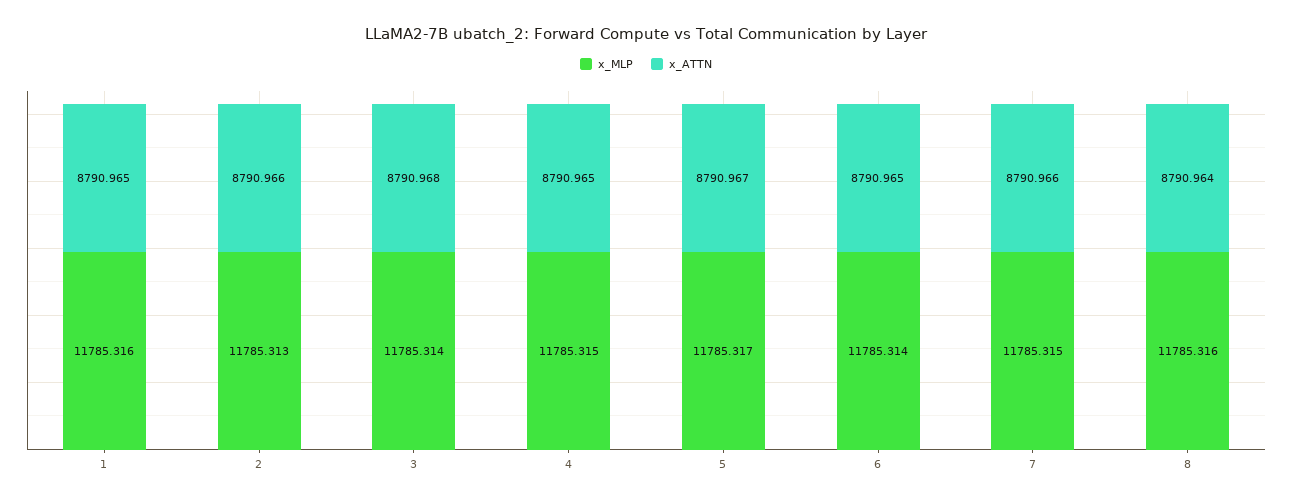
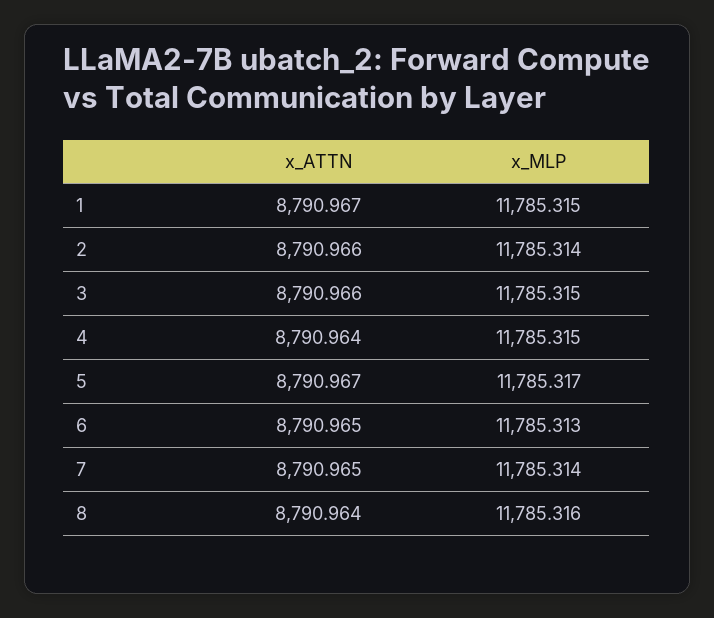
x_MLP, 1: 11785.316 -> 11785.315
x_ATTN, 1: 8790.965 -> 8790.967
x_MLP, 2: 11785.313 -> 11785.314
x_MLP, 3: 11785.314 -> 11785.315
x_ATTN, 3: 8790.968 -> 8790.966
x_ATTN, 4: 8790.965 -> 8790.964
x_MLP, 6: 11785.314 -> 11785.313
x_MLP, 7: 11785.315 -> 11785.314
x_ATTN, 7: 8790.966 -> 8790.965

